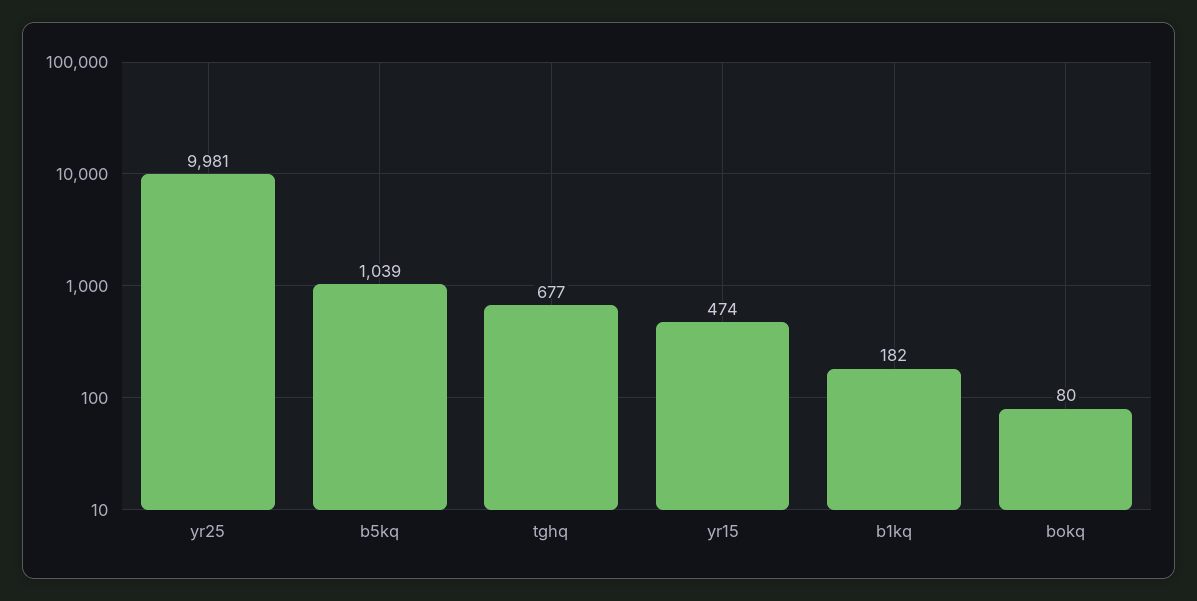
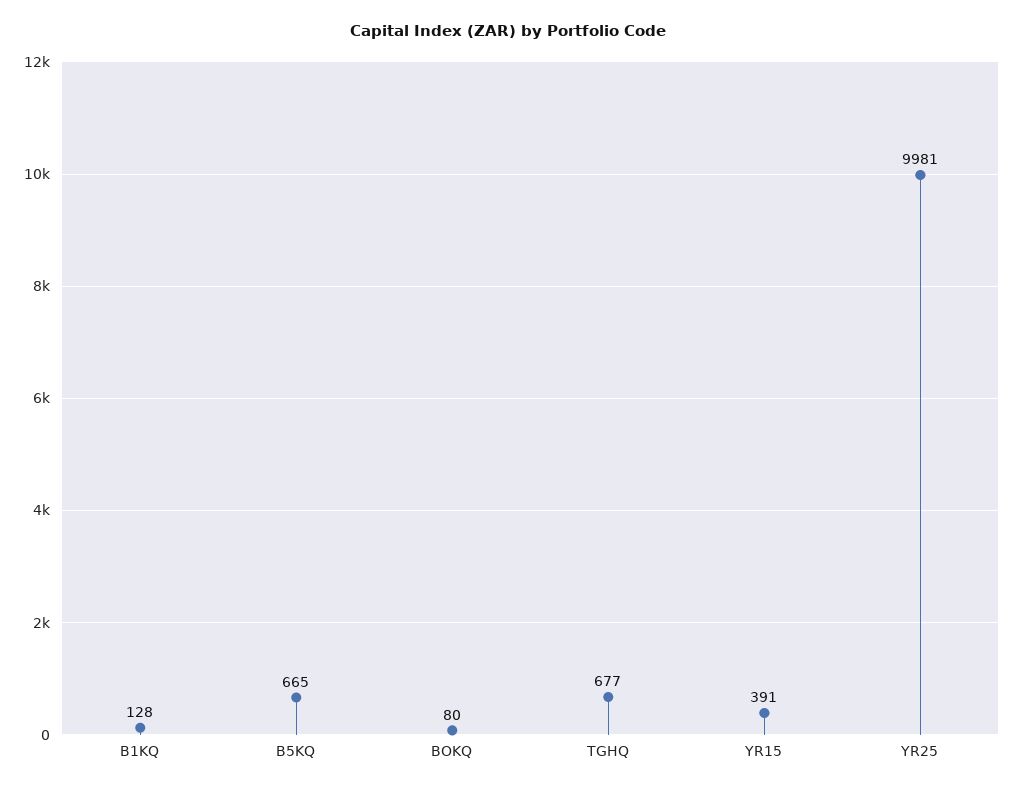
b5kq: 1039 -> 665
yr15: 474 -> 391
b1kq: 182 -> 128

